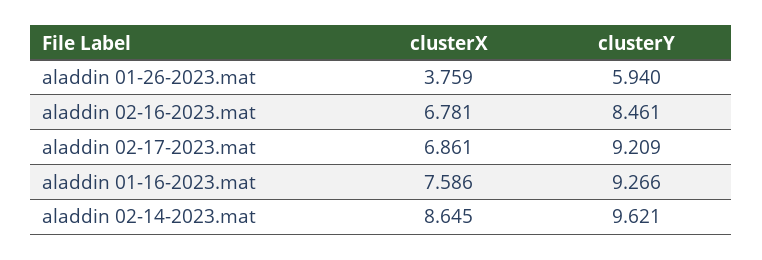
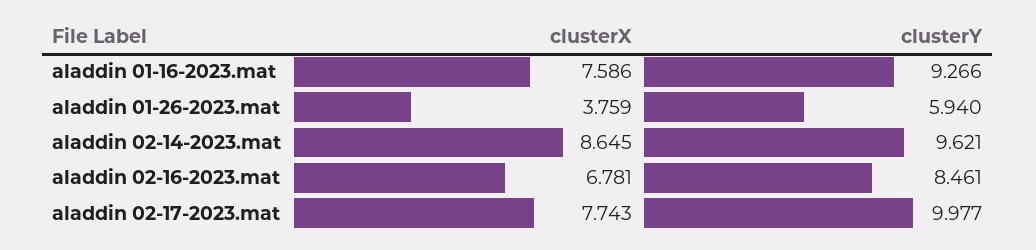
clusterX, aladdin 02-17-2023.mat: 6.861 -> 7.743
clusterY, aladdin 02-17-2023.mat: 9.209 -> 9.977

